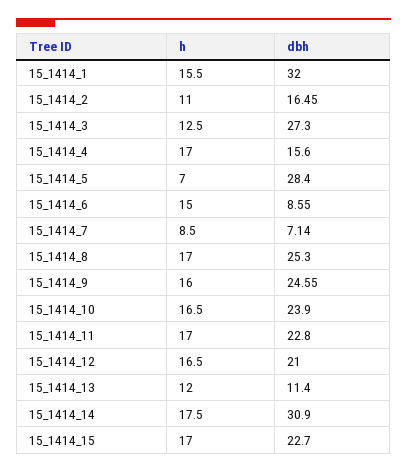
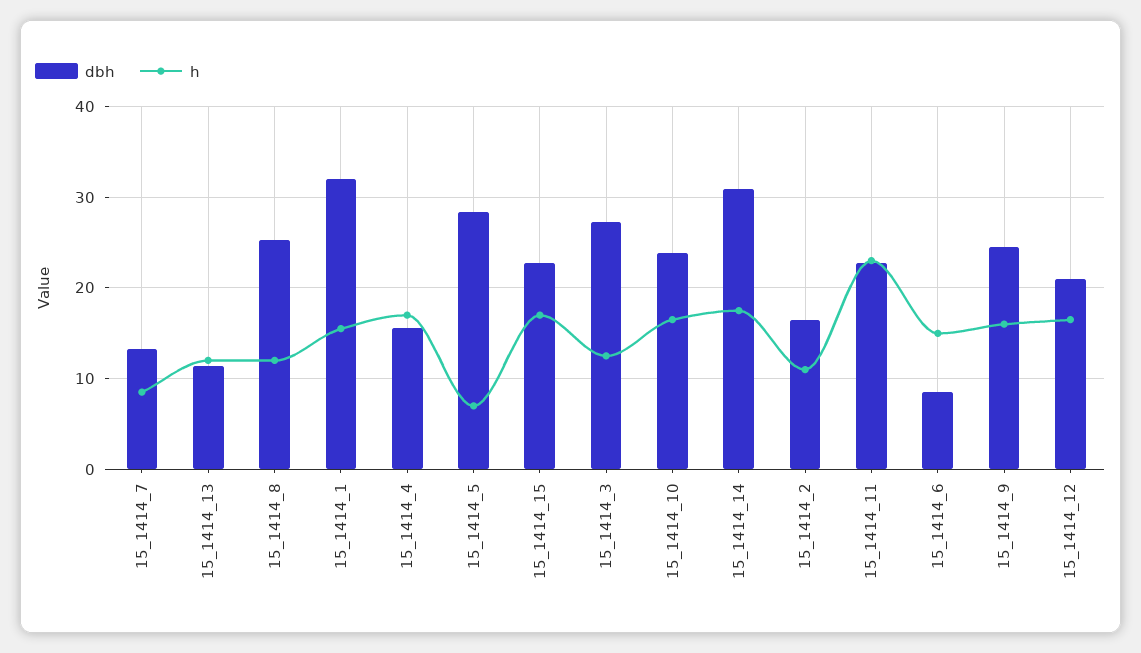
dbh, 15_1414_7: 7.14 -> 13
h, 15_1414_8: 17 -> 12
h, 15_1414_11: 17 -> 23

